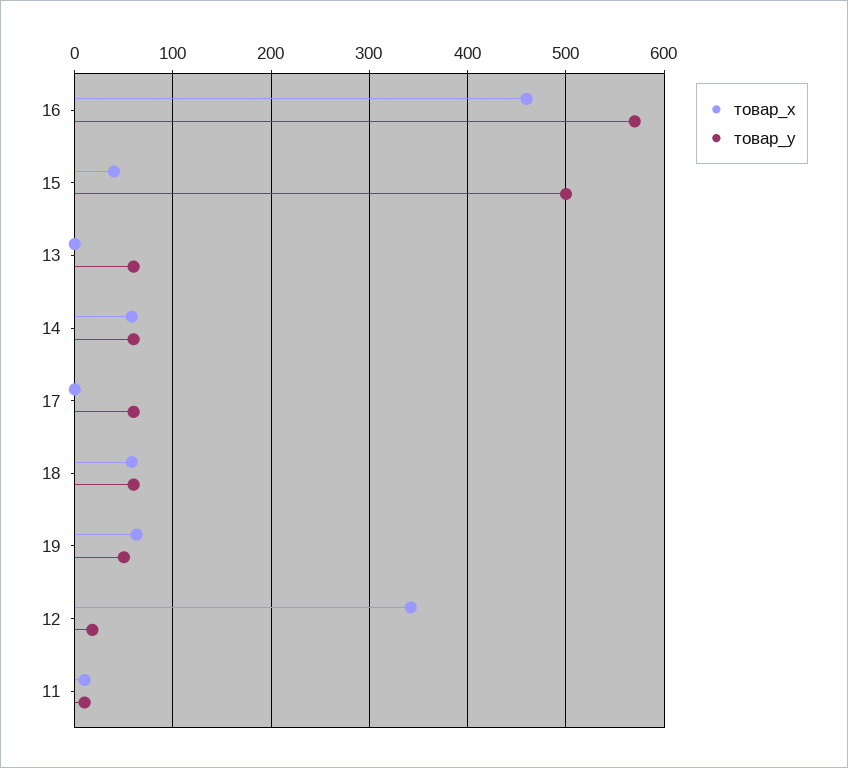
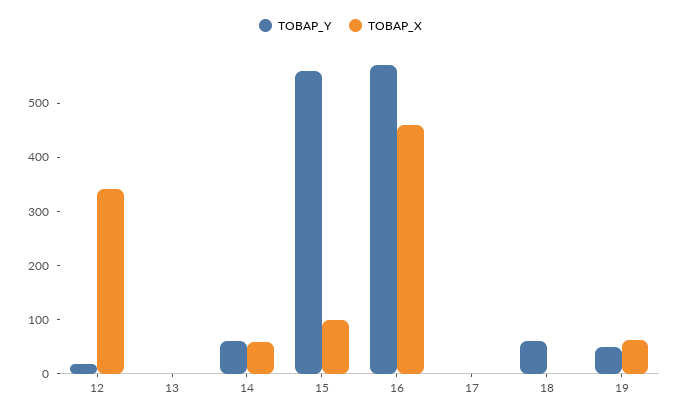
товар_x, 15: 40 -> 100
товар_y, 15: 500 -> 560
товар_y, 13: 60 -> 0
товар_y, 17: 60 -> 0
товар_x, 18: 60 -> 0
товар_x, 11: 10 -> none
товар_y, 11: 10 -> none

